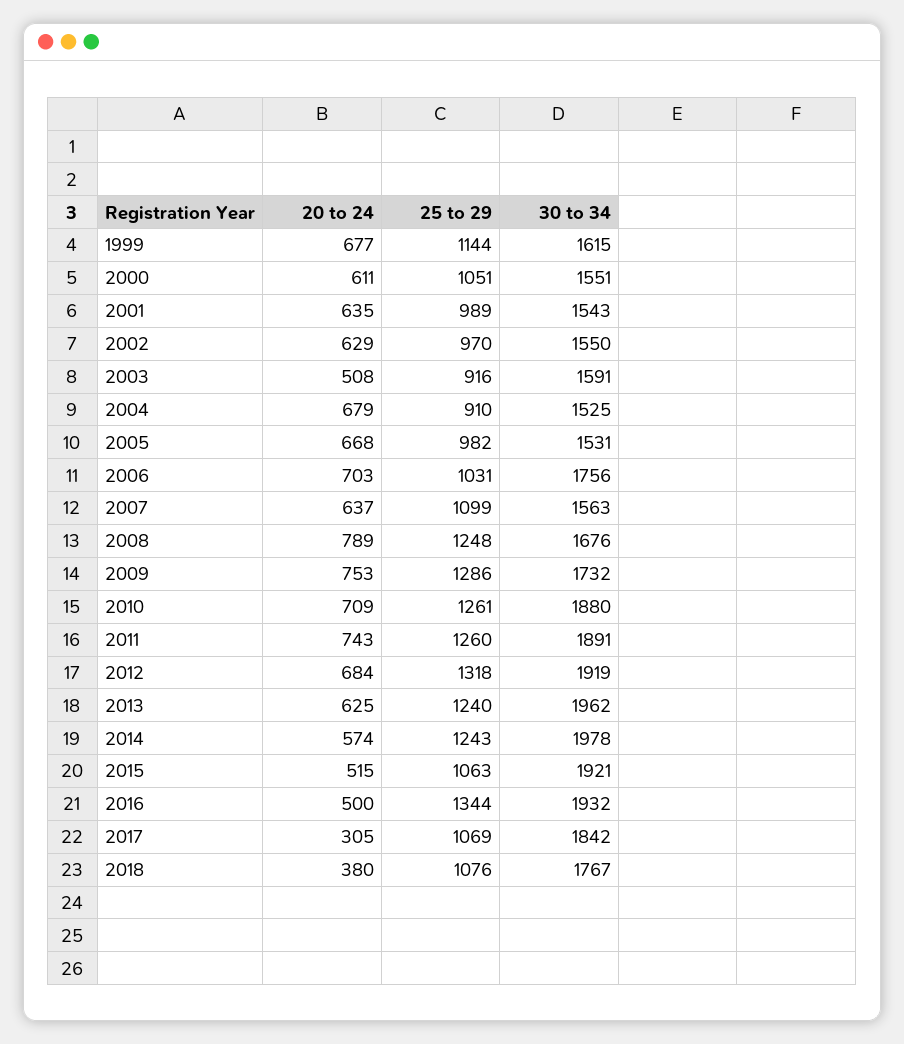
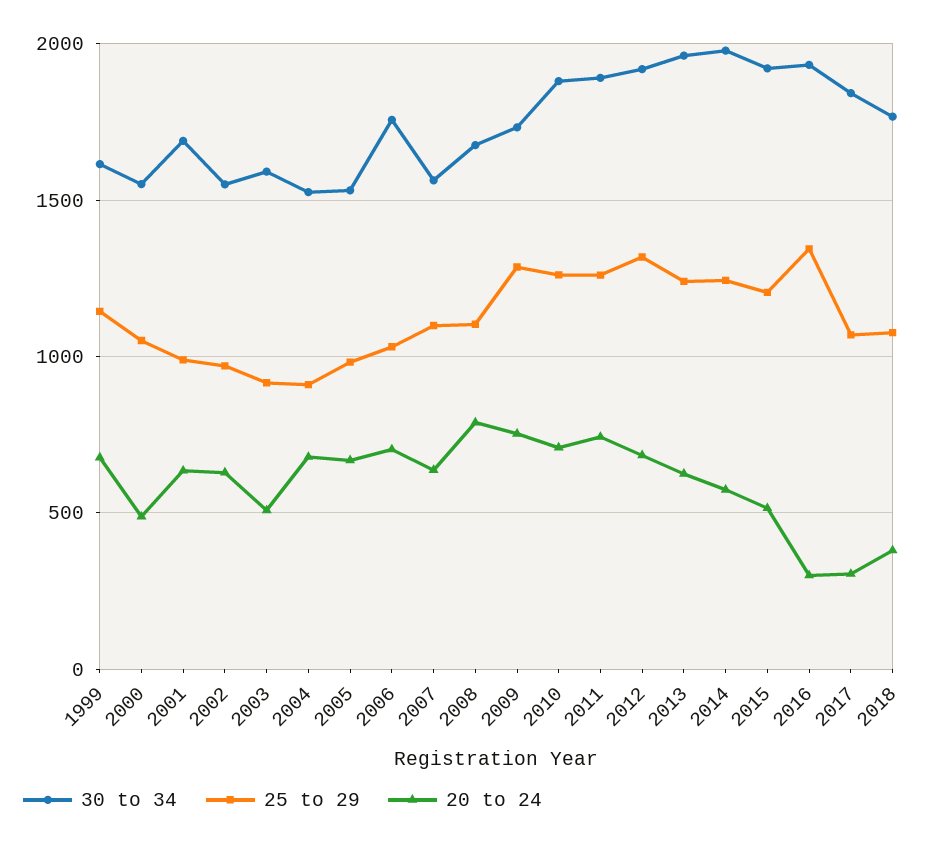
20 to 24, 2000: 611 -> 500
30 to 34, 2001: 1543 -> 1700
25 to 29, 2008: 1248 -> 1100
25 to 29, 2015: 1063 -> 1200
20 to 24, 2016: 500 -> 300

